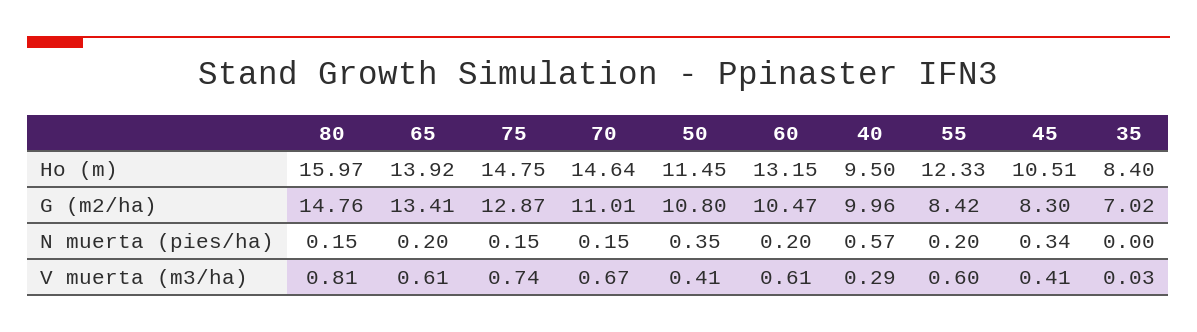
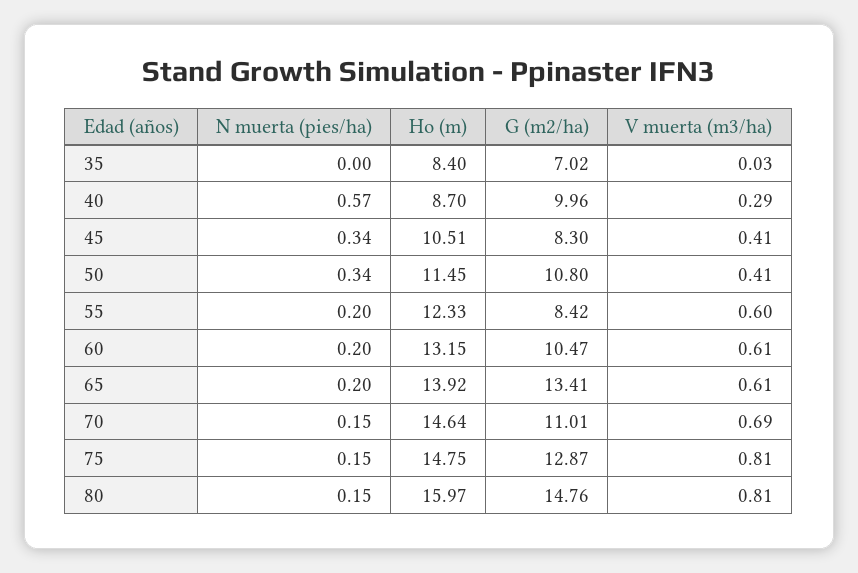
40, Ho (m): 9.5 -> 8.7
50, N muerta (pies/ha): 0.35 -> 0.34
75, V muerta (m3/ha): 0.74 -> 0.81
70, V muerta (m3/ha): 0.67 -> 0.69

